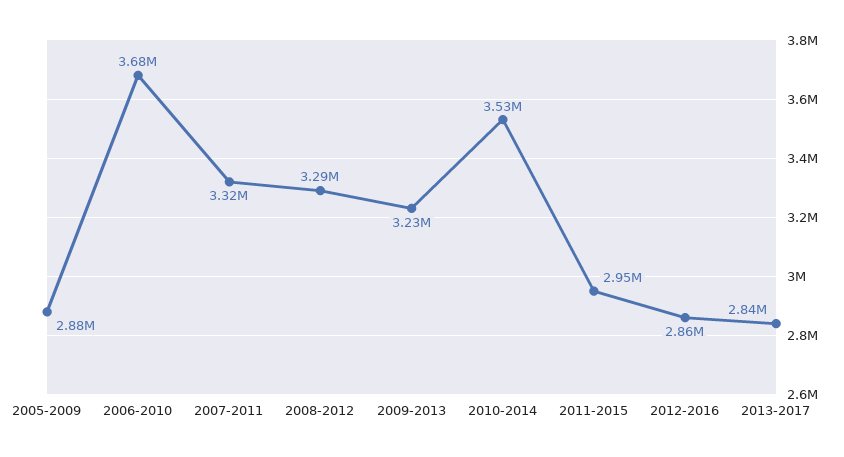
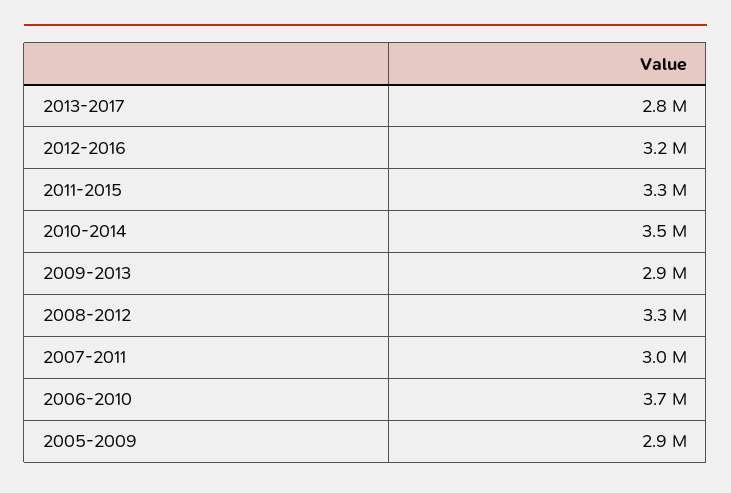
2007-2011: 3320000 -> 3000000
2009-2013: 3230000 -> 2900000
2011-2015: 2950000 -> 3300000
2012-2016: 2860000 -> 3200000

